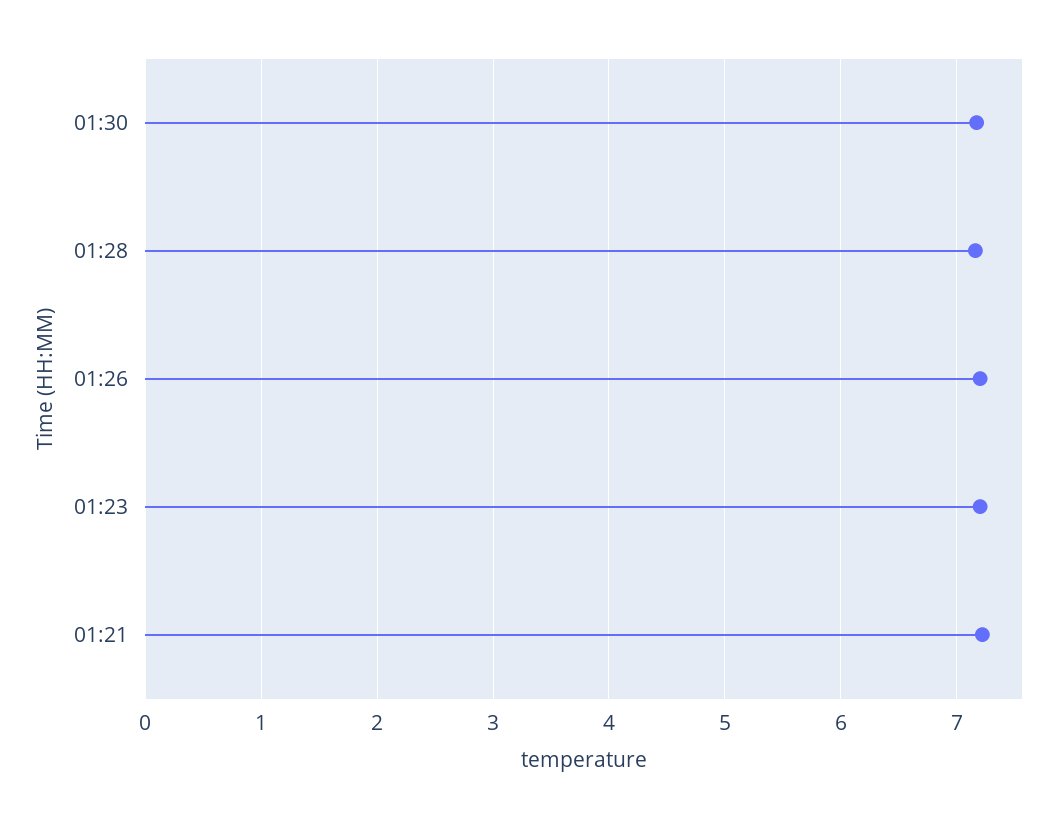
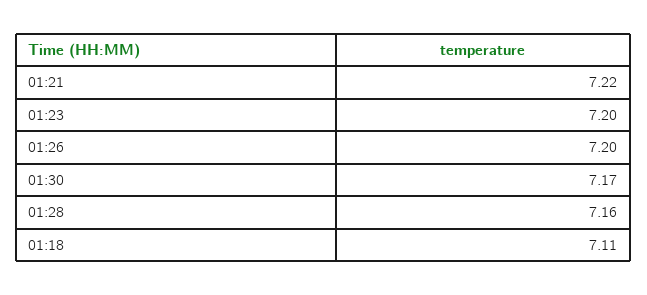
01:18: none -> 7.11

